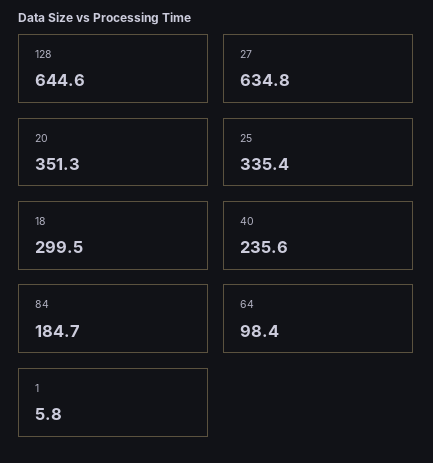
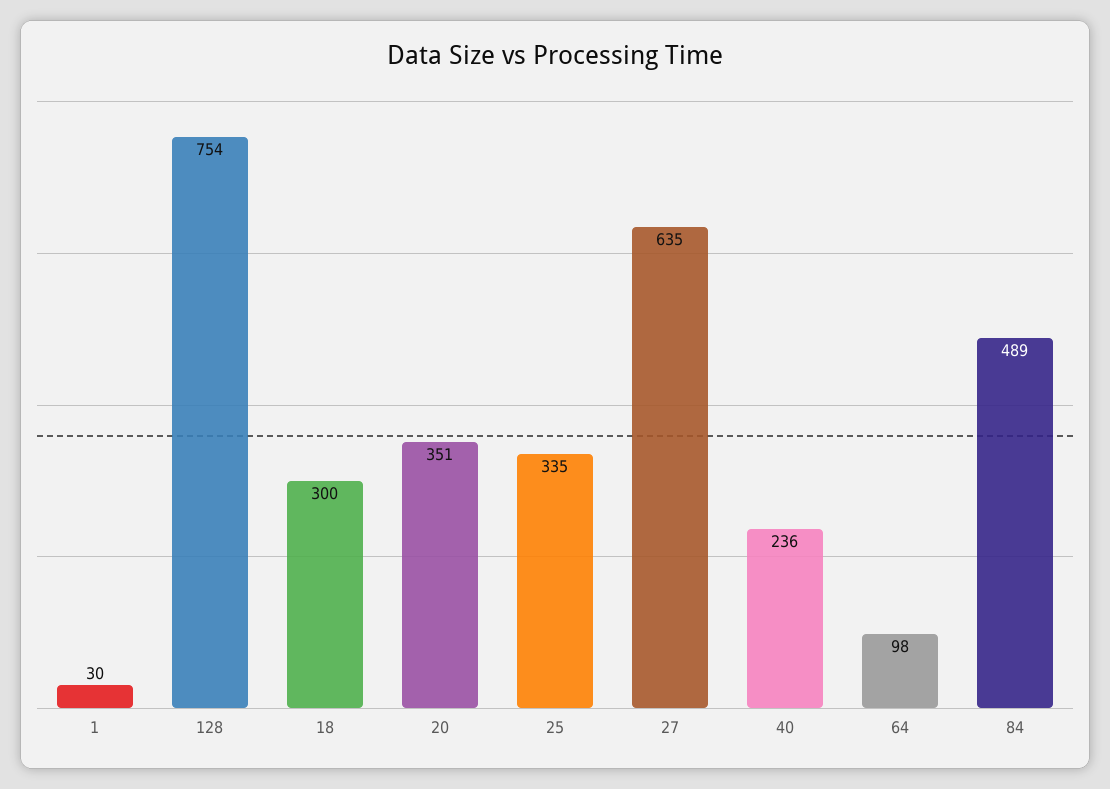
128: 644.6 -> 754
84: 184.7 -> 489
1: 5.8 -> 30

